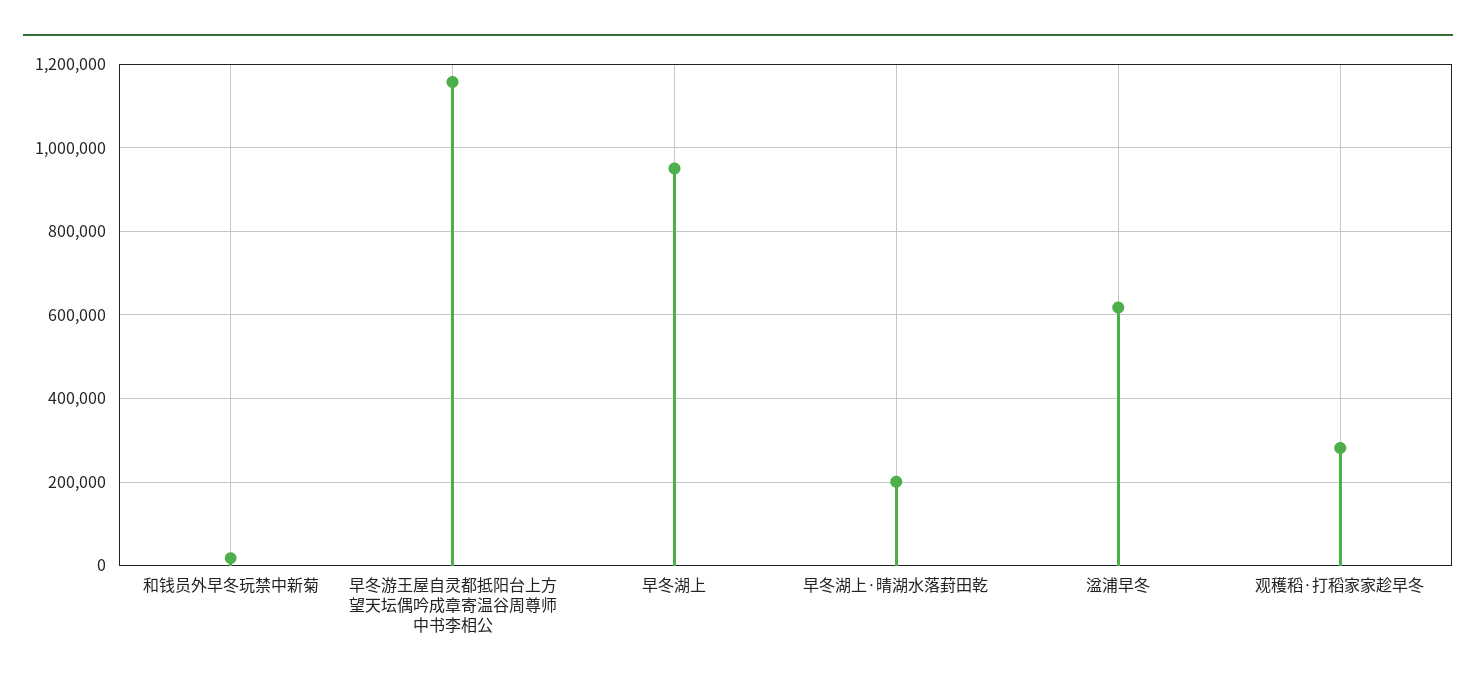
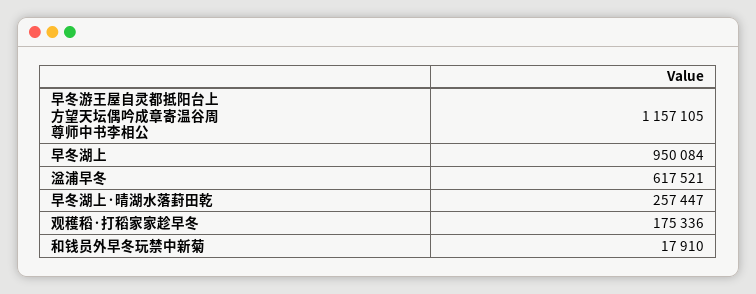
早冬湖上·晴湖水落葑田乾: 200000 -> 257447
观穫稻·打稻家家趁早冬: 280000 -> 175336

